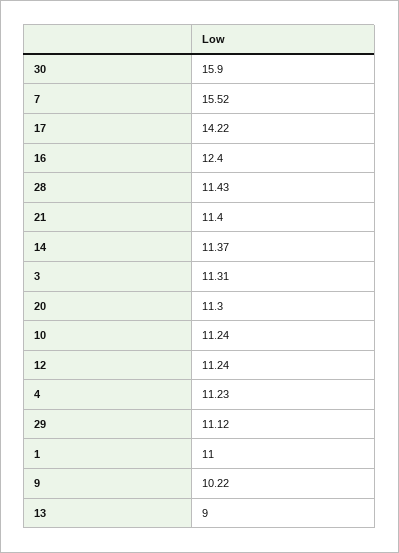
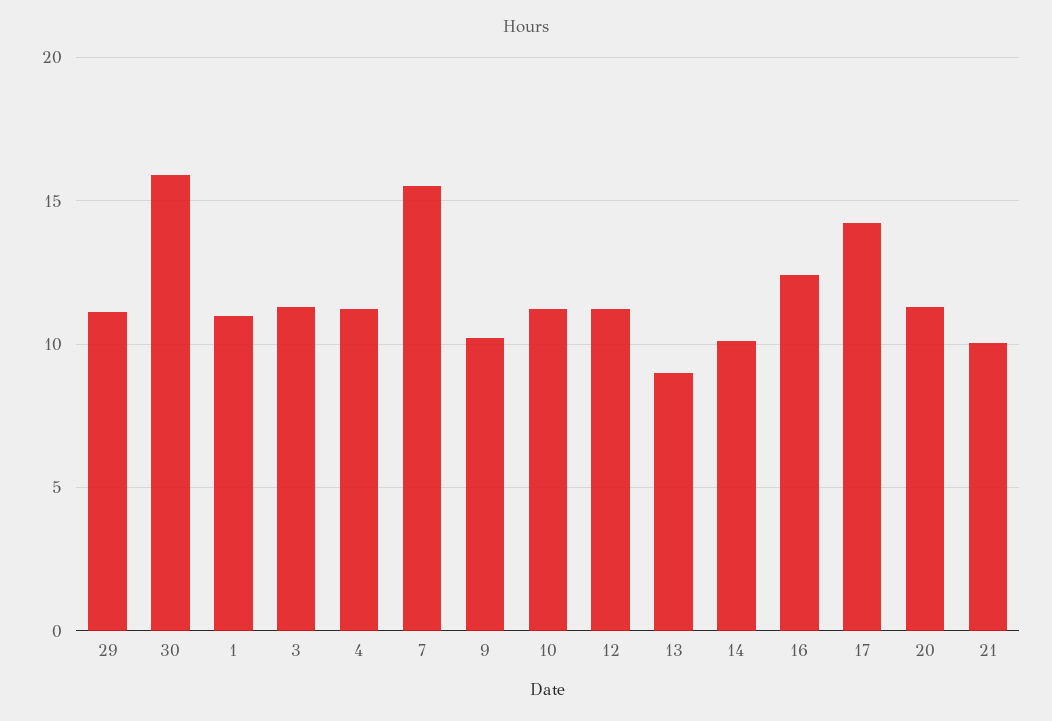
28: 11.43 -> none
21: 11.4 -> 10
14: 11.37 -> 10

